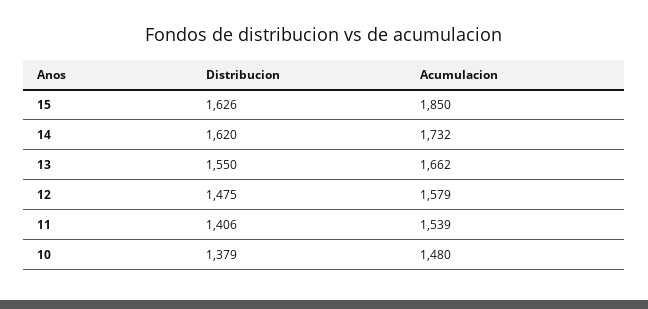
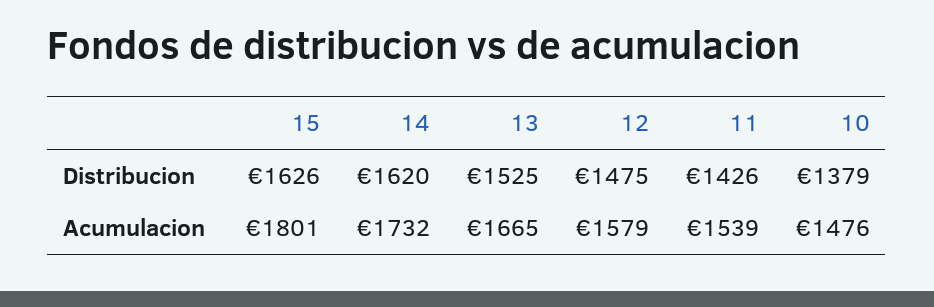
Acumulacion, 15: 1850 -> 1801
Distribucion, 13: 1550 -> 1525
Acumulacion, 13: 1662 -> 1665
Distribucion, 11: 1406 -> 1426
Acumulacion, 10: 1480 -> 1476

